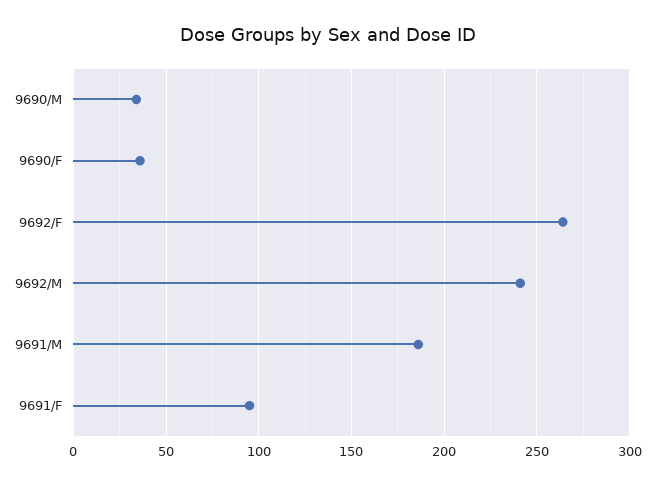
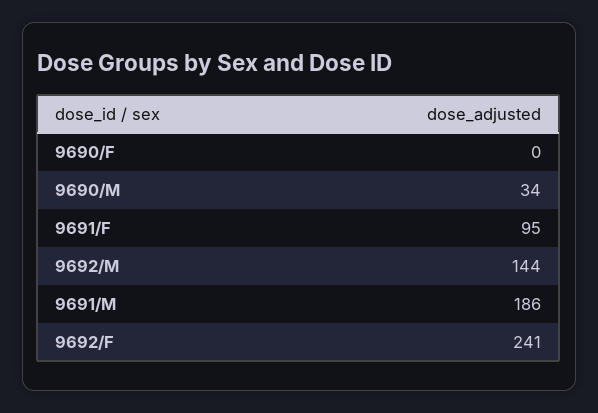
9690/F: 35 -> 0
9692/F: 265 -> 241
9692/M: 240 -> 144

